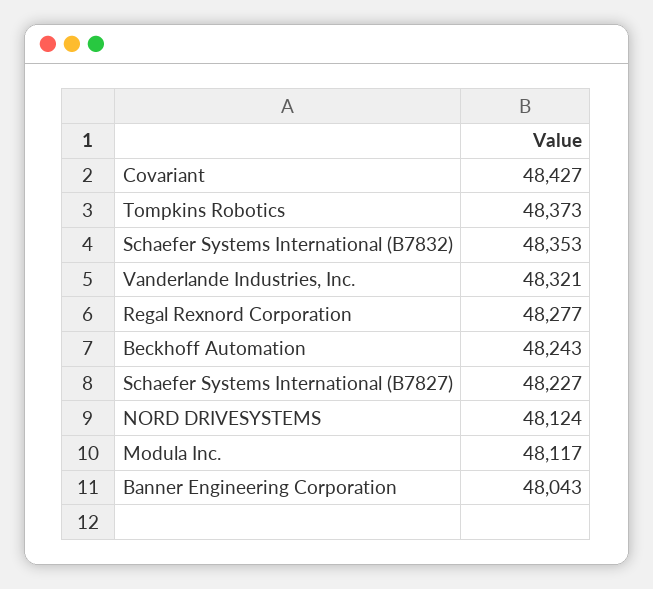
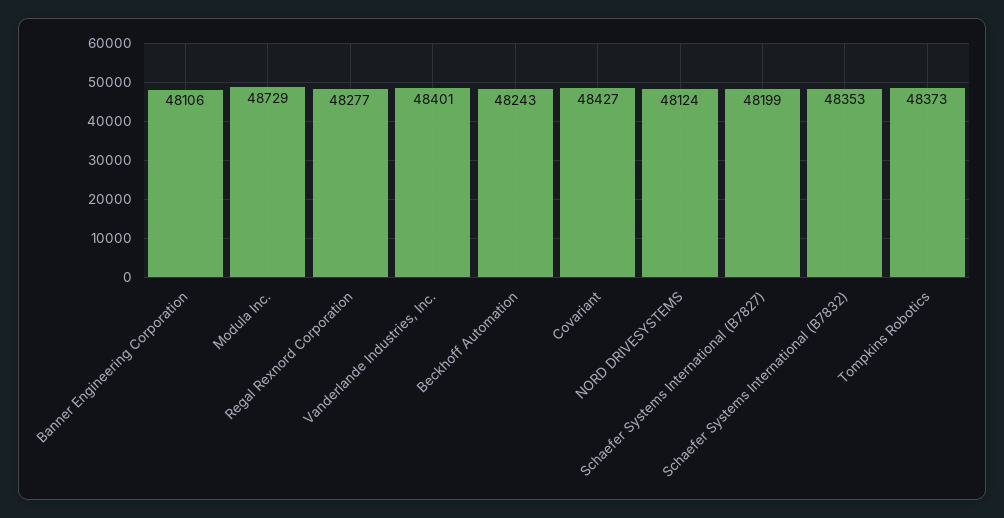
Vanderlande Industries, Inc.: 48321 -> 48401
Schaefer Systems International (B7827): 48227 -> 48199
Modula Inc.: 48117 -> 48729
Banner Engineering Corporation: 48043 -> 48106

